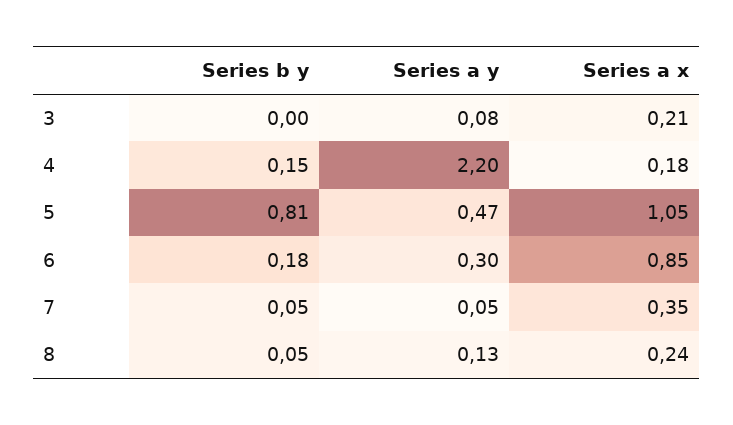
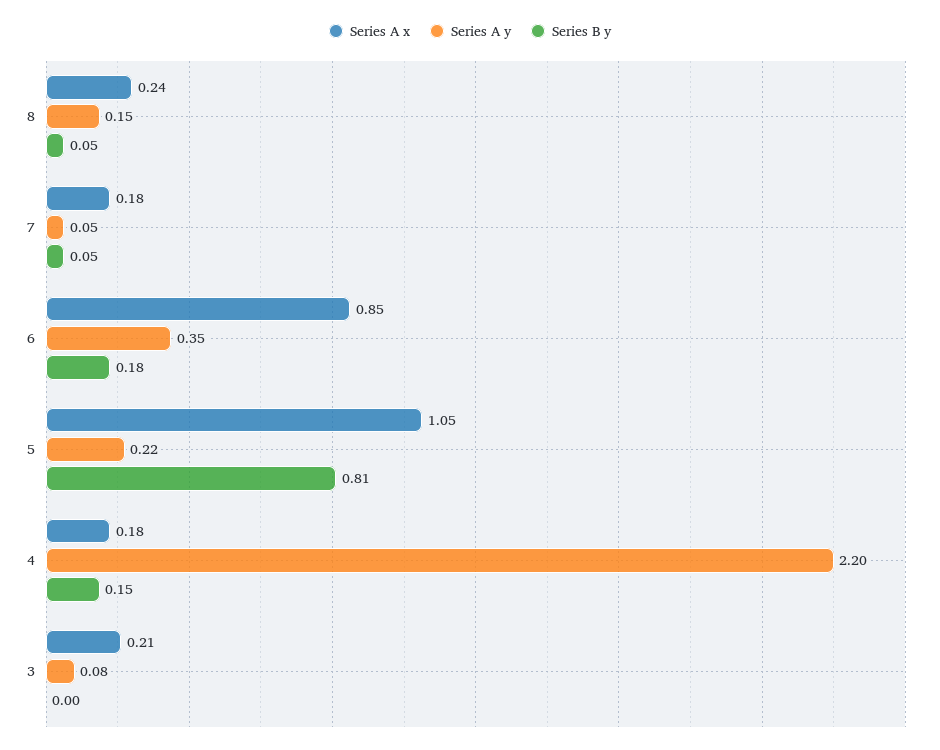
Series a y, 5: 0.47 -> 0.22
Series a y, 6: 0.3 -> 0.35
Series a x, 7: 0.35 -> 0.18
Series a y, 8: 0.13 -> 0.15

